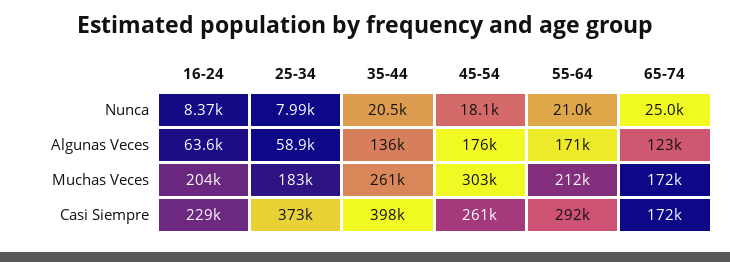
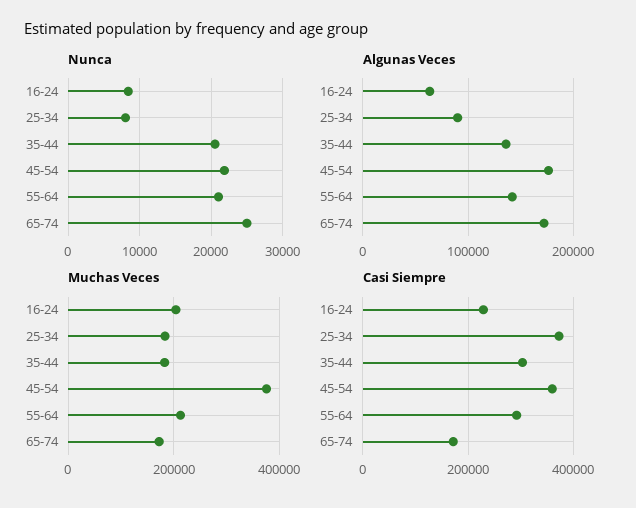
Nunca, 45-54: 18100 -> 22000
Algunas Veces, 25-34: 58900 -> 90000
Algunas Veces, 55-64: 171000 -> 140000
Algunas Veces, 65-74: 123000 -> 170000
Muchas Veces, 35-44: 261000 -> 180000
Muchas Veces, 45-54: 303000 -> 380000
Casi Siempre, 35-44: 398000 -> 300000
Casi Siempre, 45-54: 261000 -> 360000

